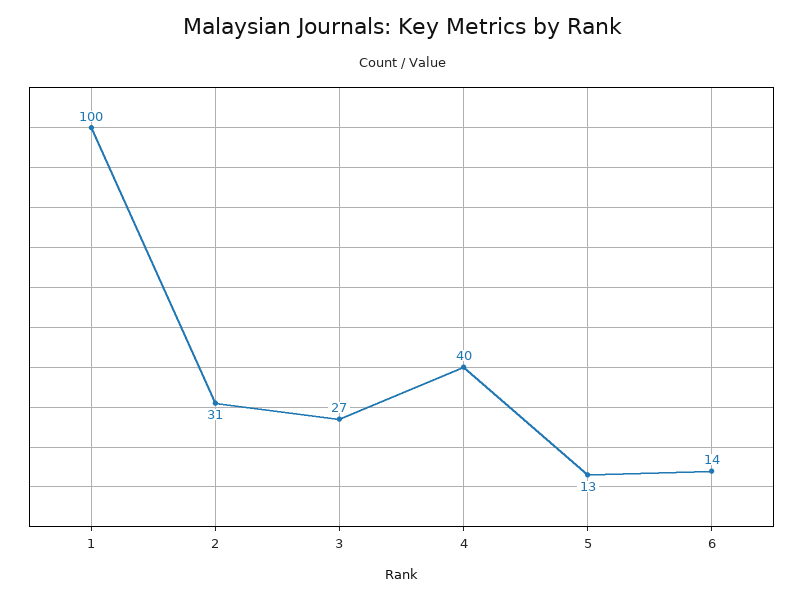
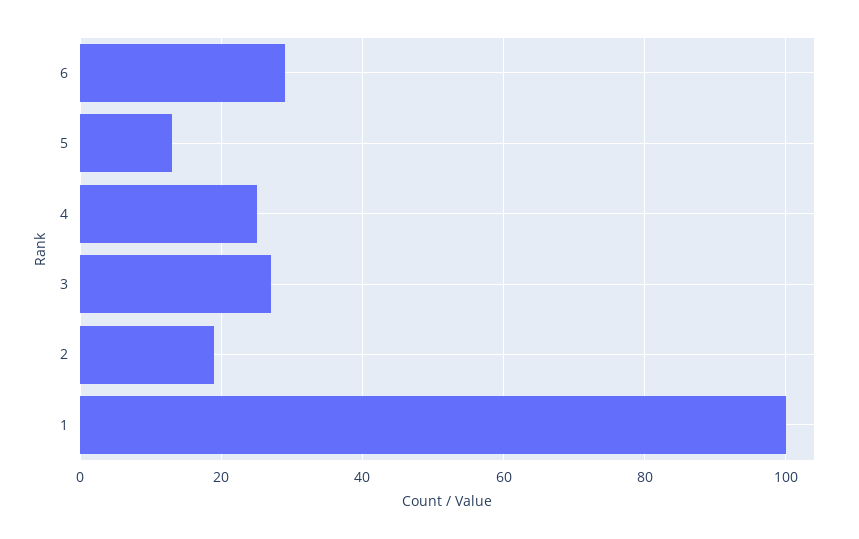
2: 31 -> 20
4: 40 -> 25
6: 14 -> 30

